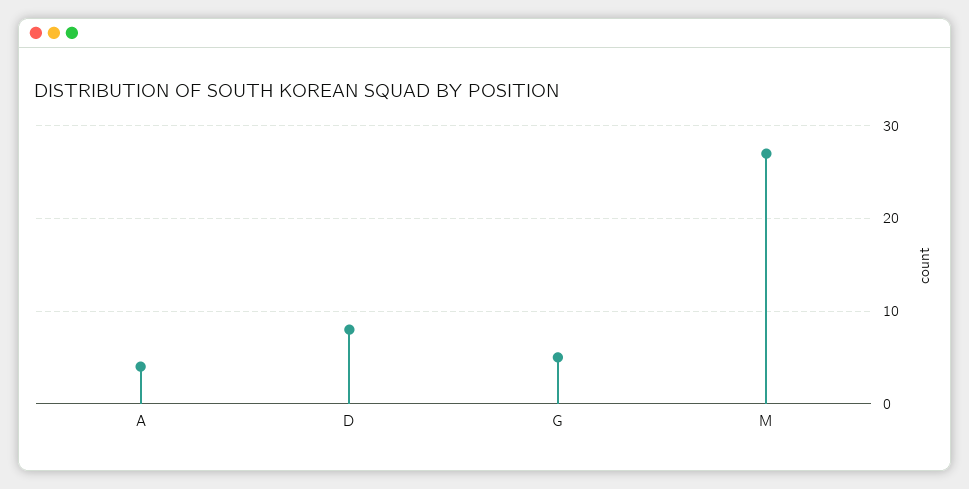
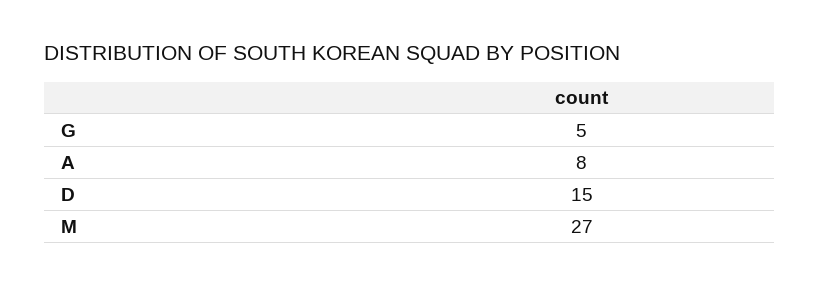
A: 4 -> 8
D: 8 -> 15

